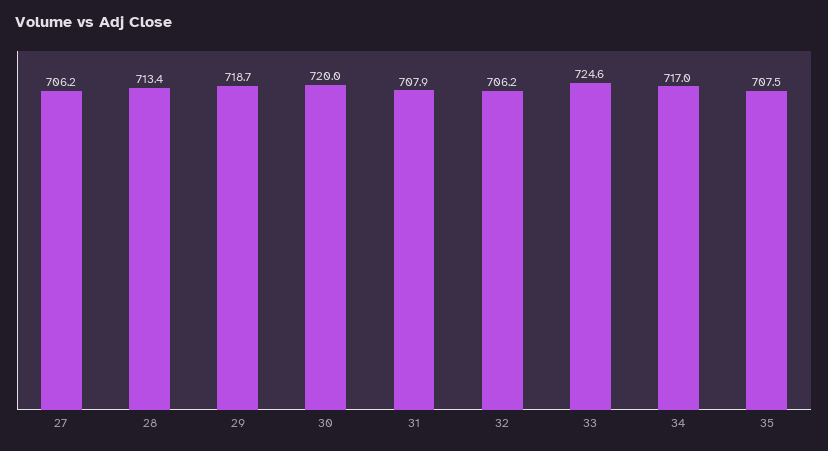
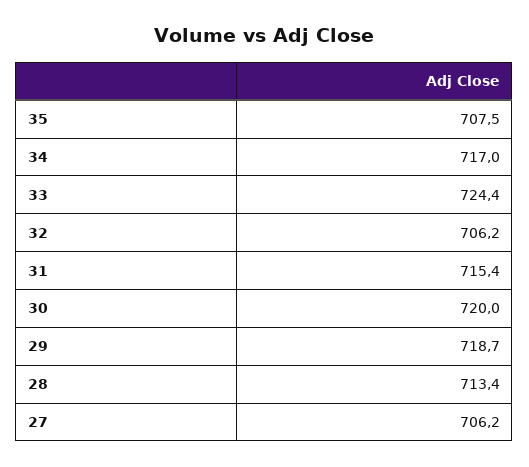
31: 707.9 -> 715.4
33: 724.6 -> 724.4

